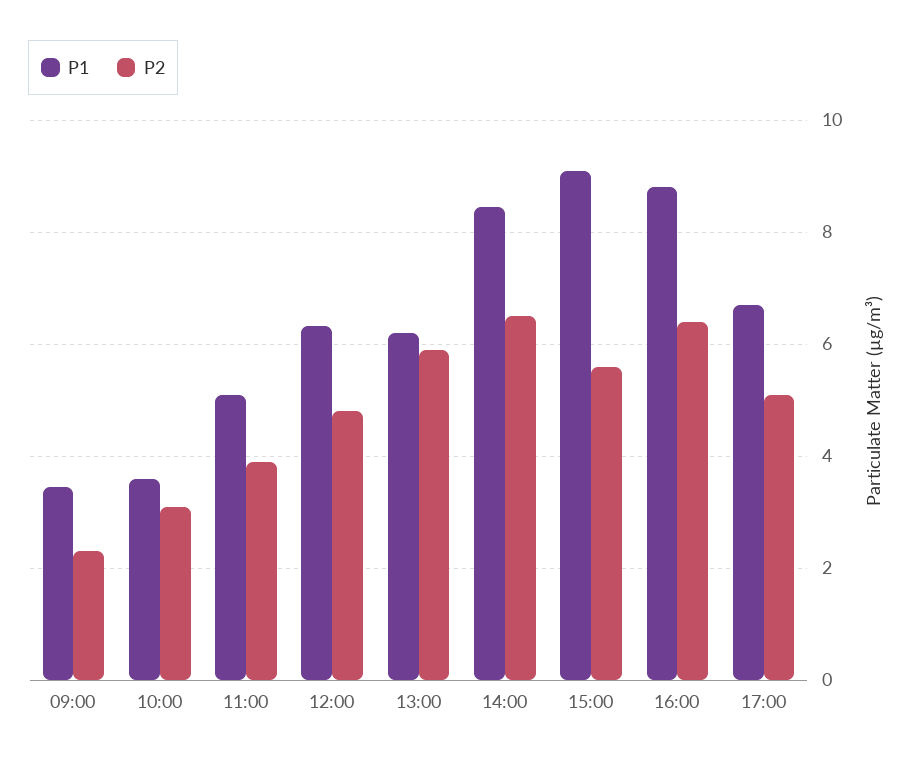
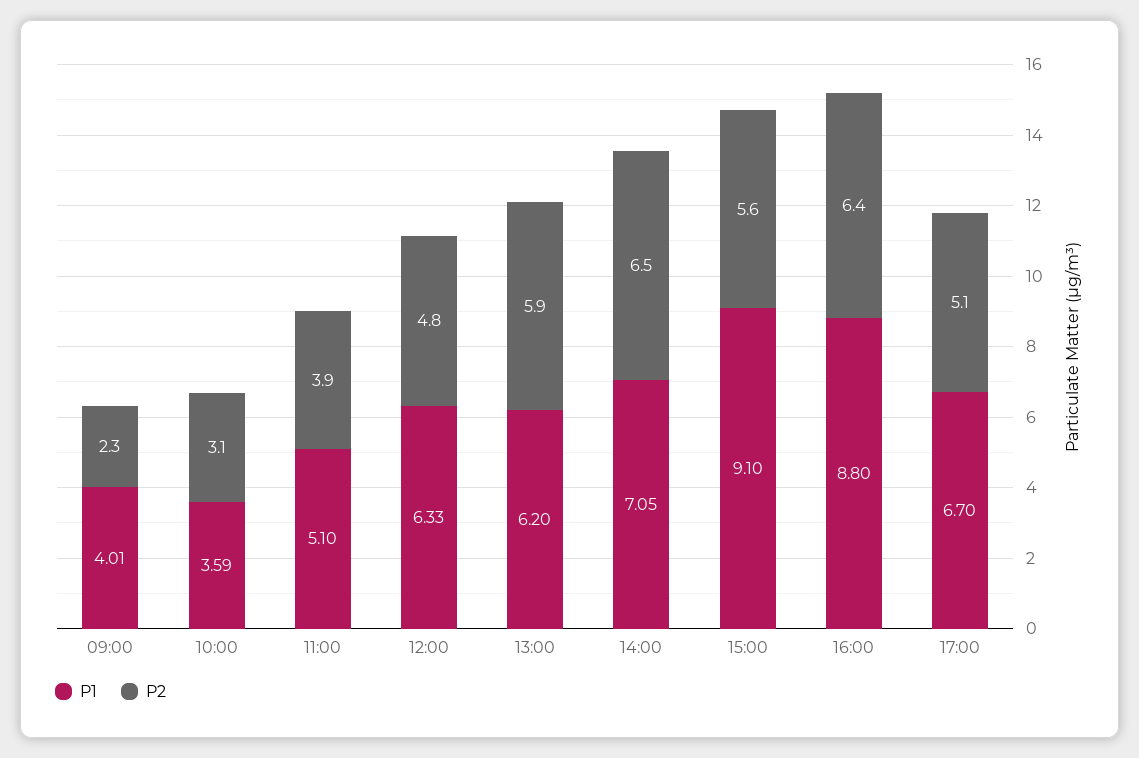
P1, 09:00: 3.4 -> 4.01
P1, 14:00: 8.4 -> 7.05

